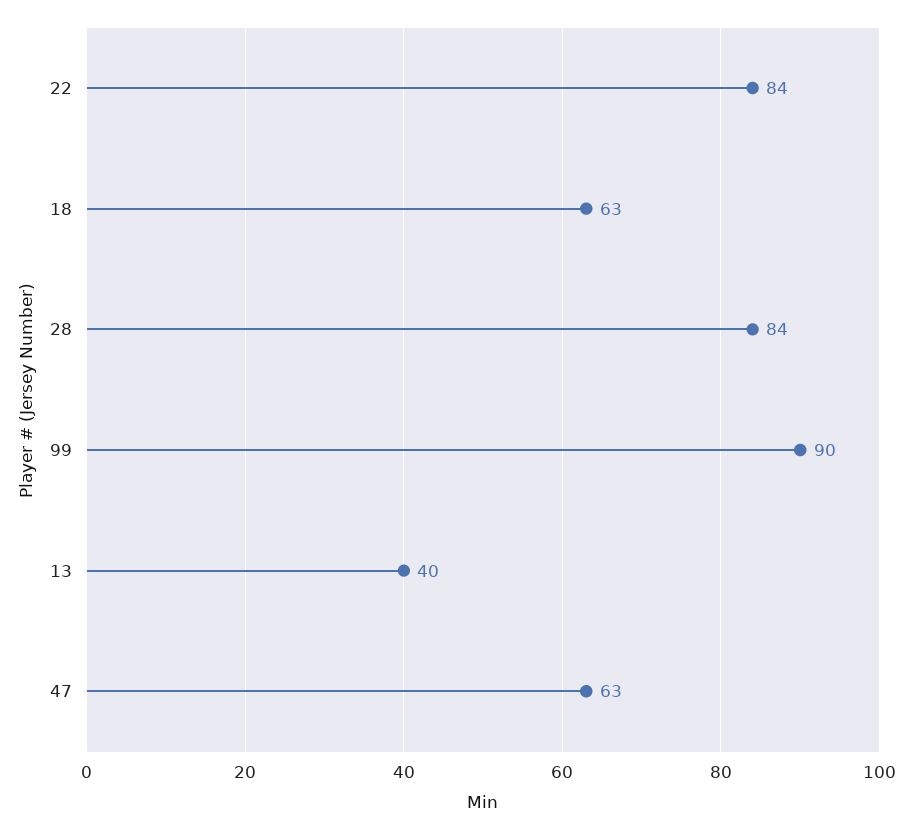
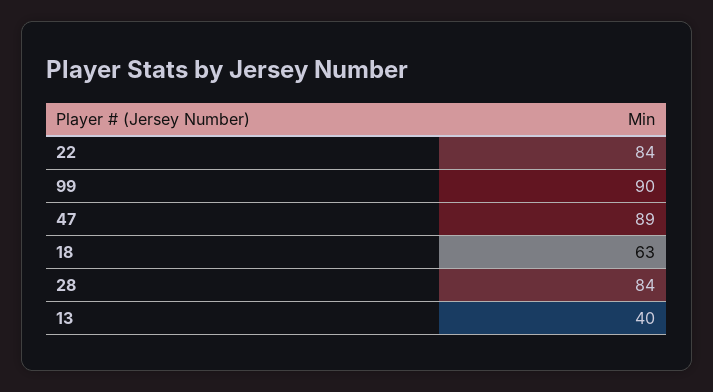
47: 63 -> 89

